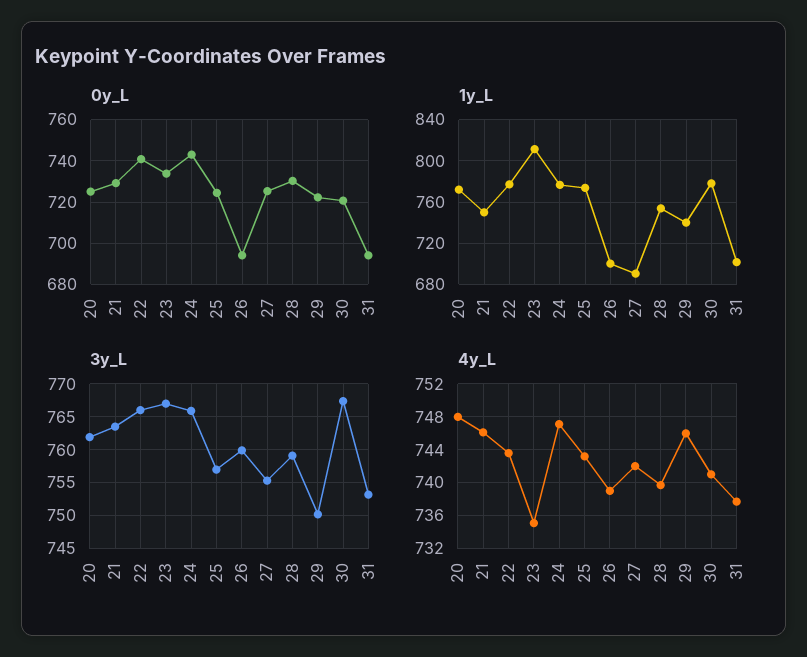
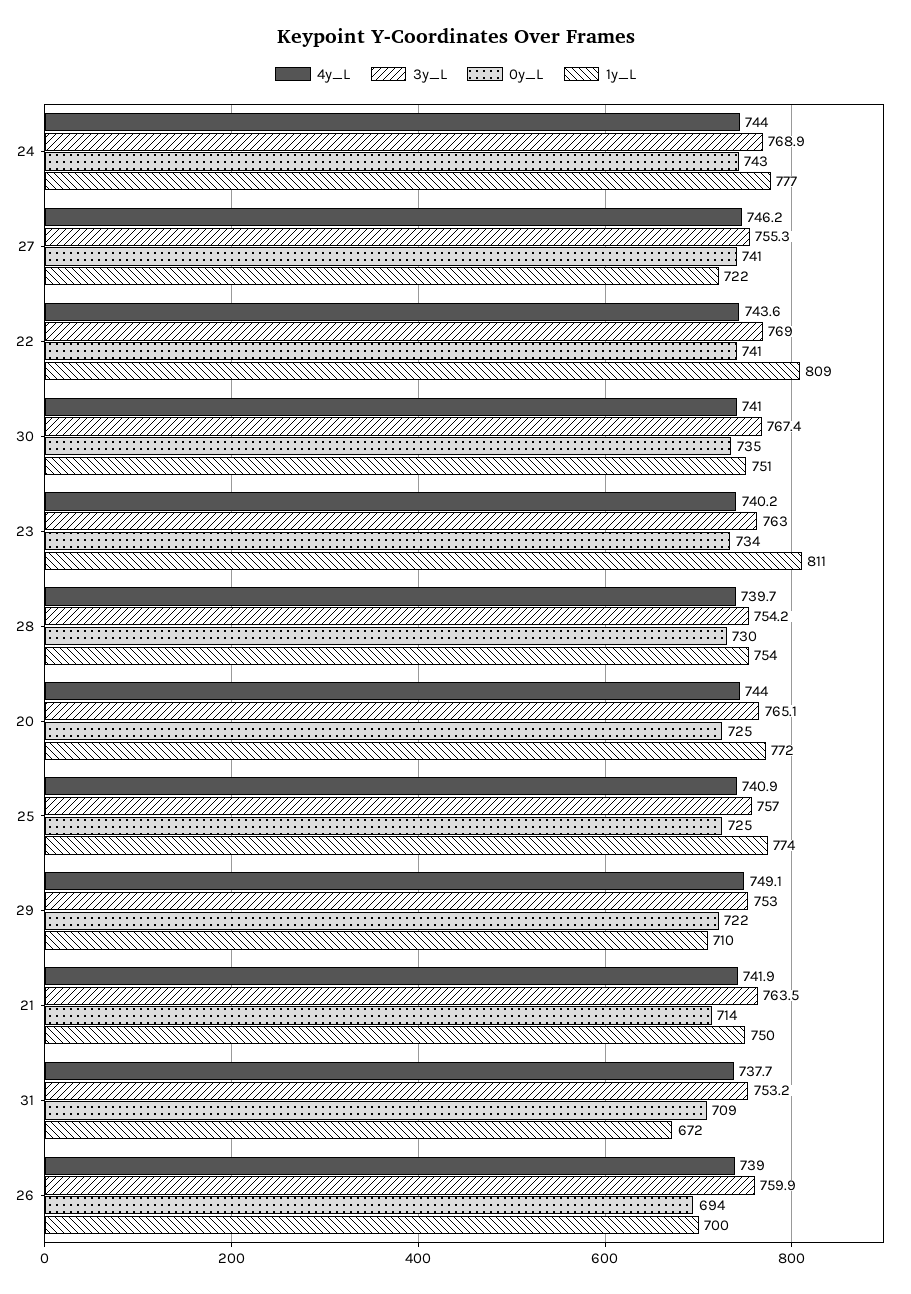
0y_L, 21: 730 -> 714
0y_L, 27: 725 -> 741
0y_L, 30: 720 -> 735
0y_L, 31: 695 -> 709
1y_L, 22: 780 -> 809
1y_L, 27: 690 -> 722
1y_L, 29: 740 -> 710
1y_L, 30: 780 -> 751
1y_L, 31: 700 -> 672
3y_L, 20: 762 -> 765.1
3y_L, 22: 766 -> 769
3y_L, 23: 767 -> 763
3y_L, 24: 766 -> 768.9
3y_L, 28: 759 -> 754.2
3y_L, 29: 750 -> 753
4y_L, 20: 748 -> 744
4y_L, 21: 746 -> 741.9
4y_L, 23: 735 -> 740.2
4y_L, 24: 747 -> 744
4y_L, 25: 743 -> 740.9
4y_L, 27: 742 -> 746.2
4y_L, 29: 746 -> 749.1

